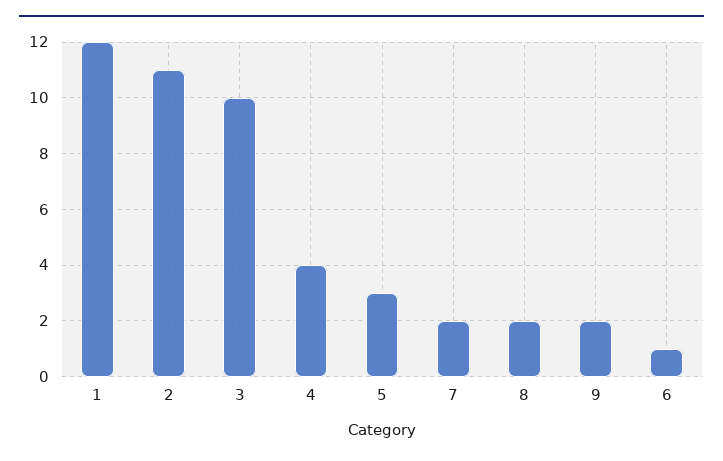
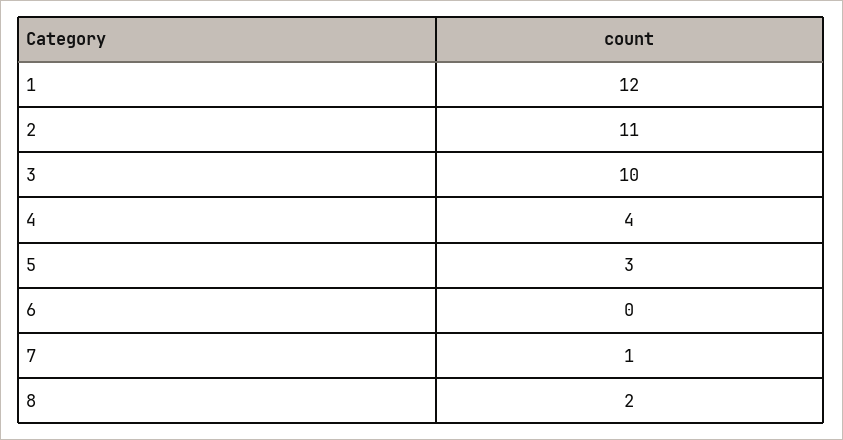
7: 2 -> 1
9: 2 -> none
6: 1 -> 0

